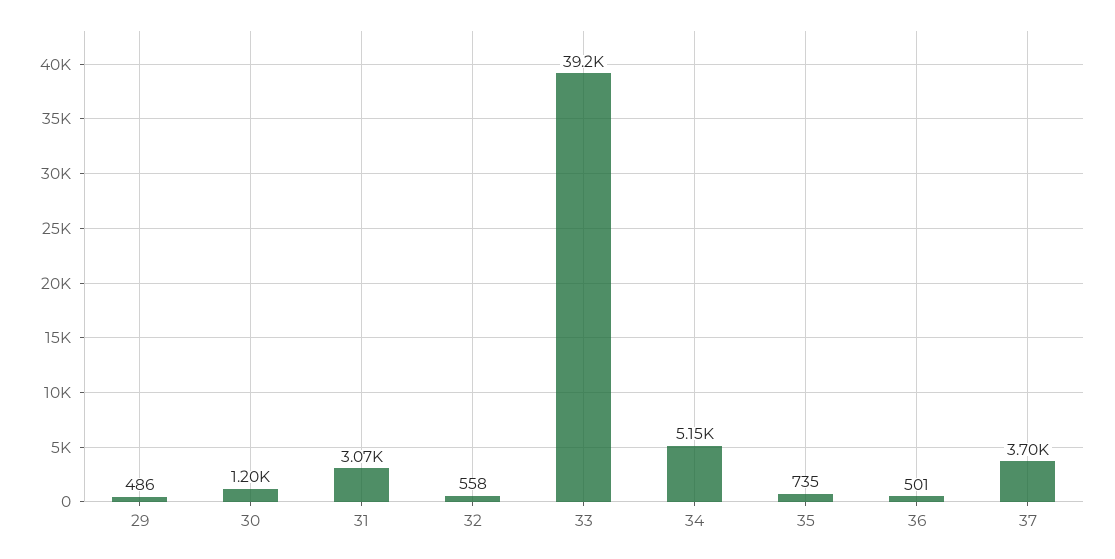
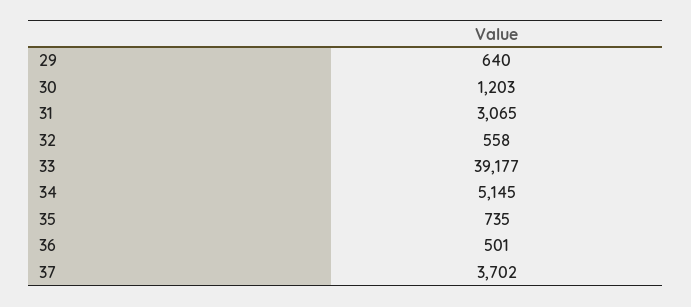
29: 486 -> 640

